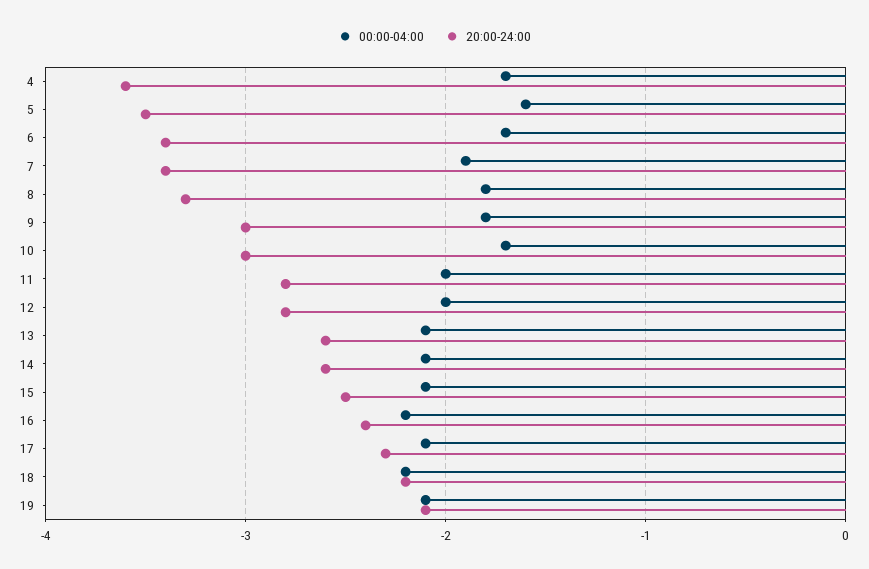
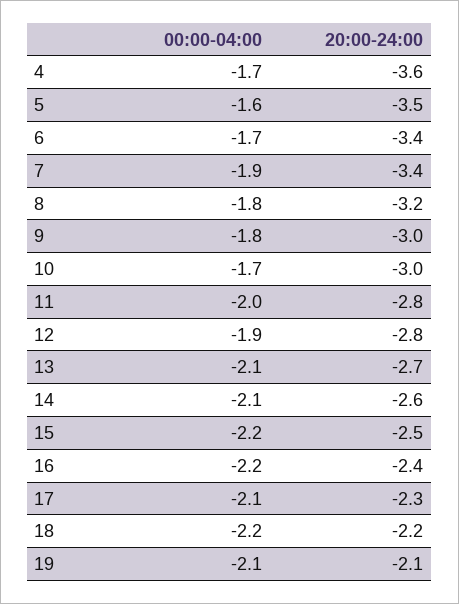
20:00-24:00, 8: -3.3 -> -3.2
00:00-04:00, 12: -2 -> -1.9
20:00-24:00, 13: -2.6 -> -2.7
00:00-04:00, 15: -2.1 -> -2.2

